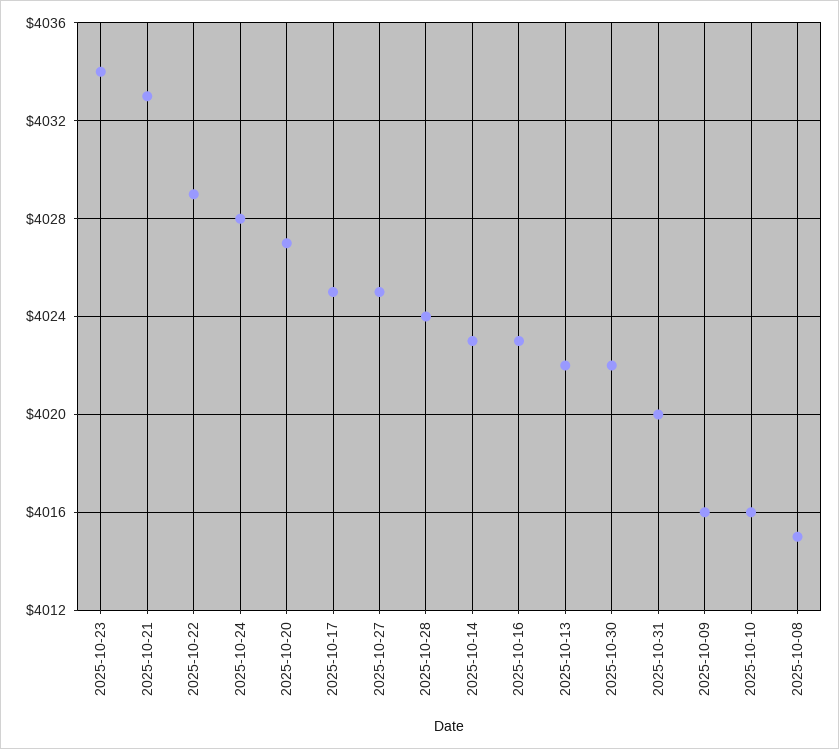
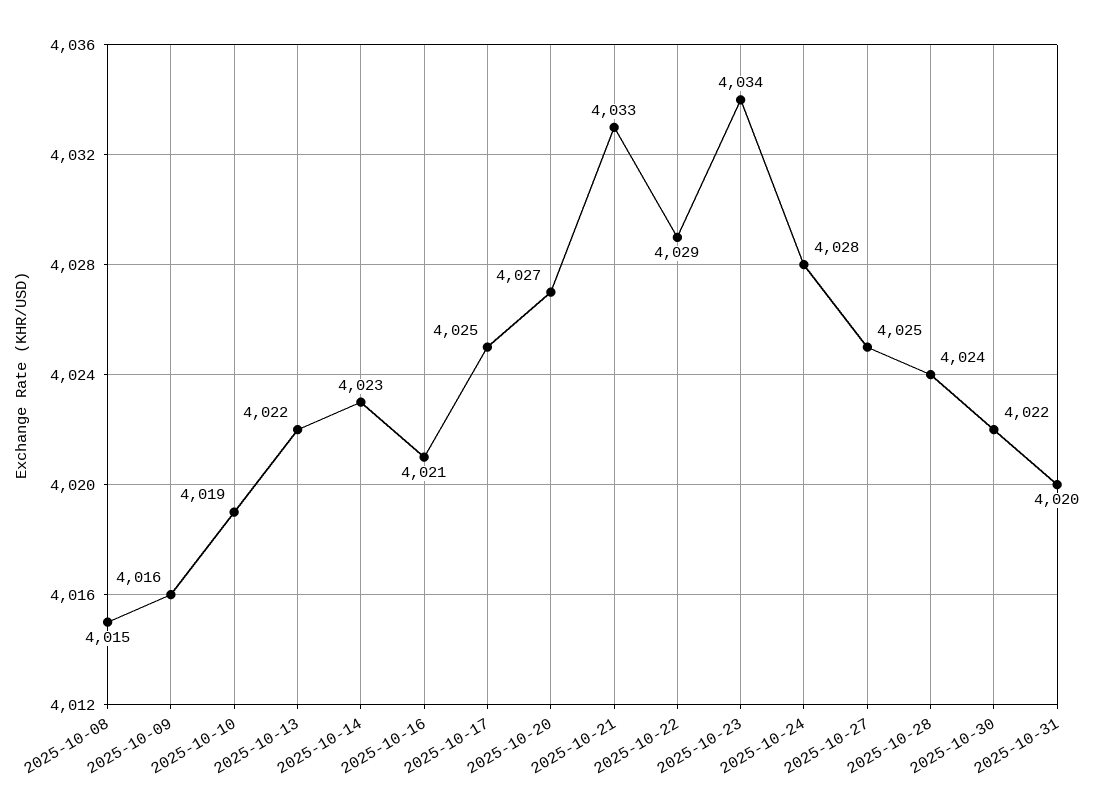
2025-10-16: 4023 -> 4021
2025-10-10: 4016 -> 4019

